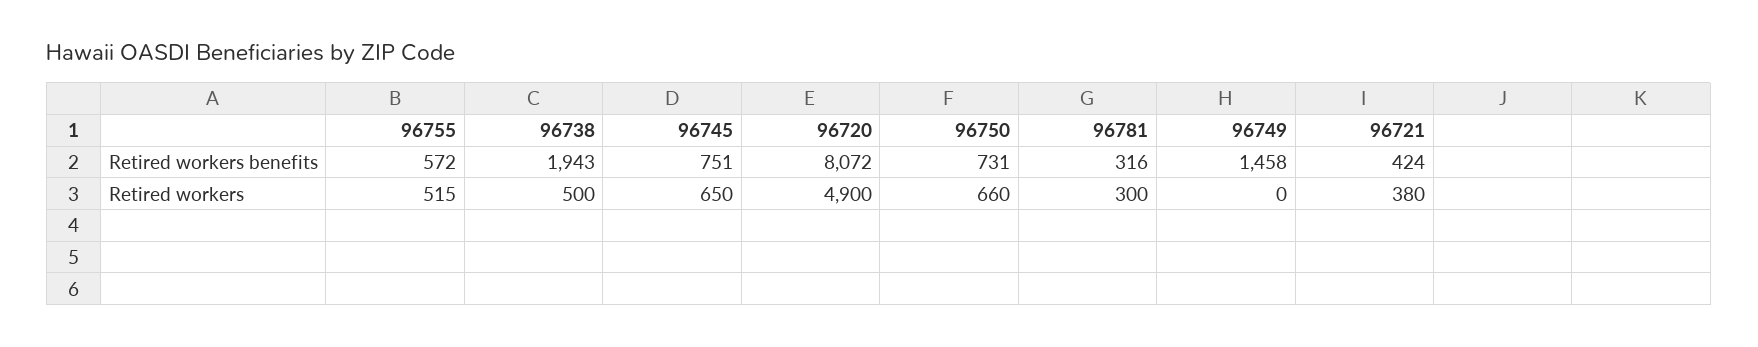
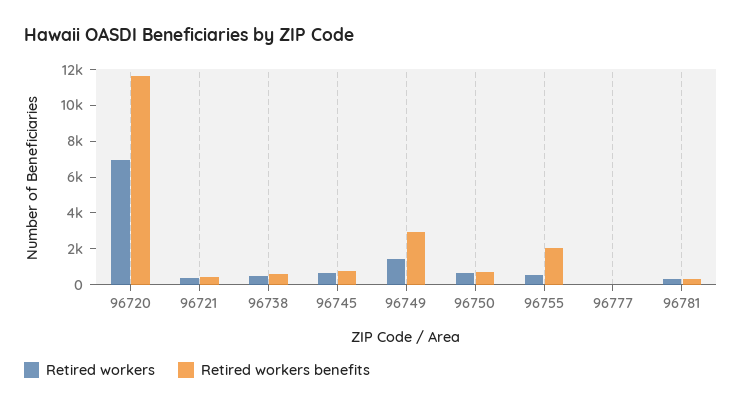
Retired workers benefits, 96755: 572 -> 2000
Retired workers benefits, 96738: 1943 -> 500
Retired workers benefits, 96720: 8072 -> 11500
Retired workers benefits, 96749: 1458 -> 3000
Retired workers, 96720: 4900 -> 7000
Retired workers, 96749: 0 -> 1500
Retired workers, 96777: none -> 0
Retired workers benefits, 96777: none -> 0

